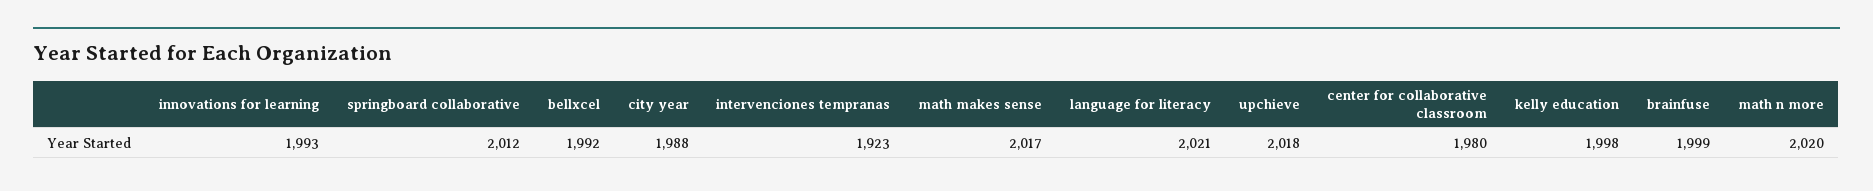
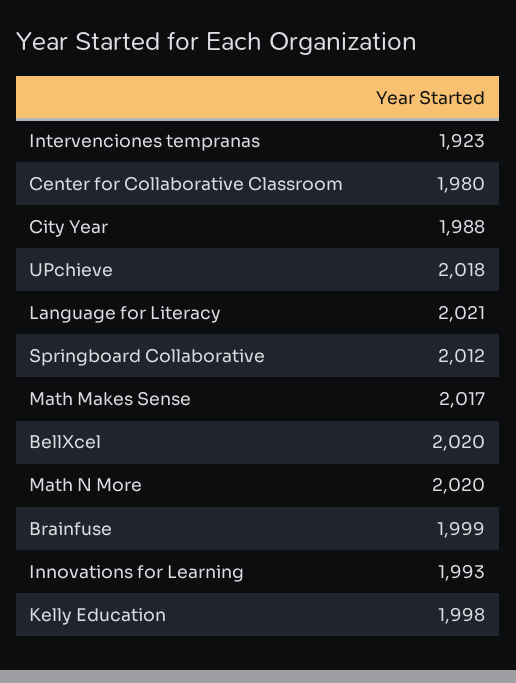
bellxcel: 1992 -> 2020

